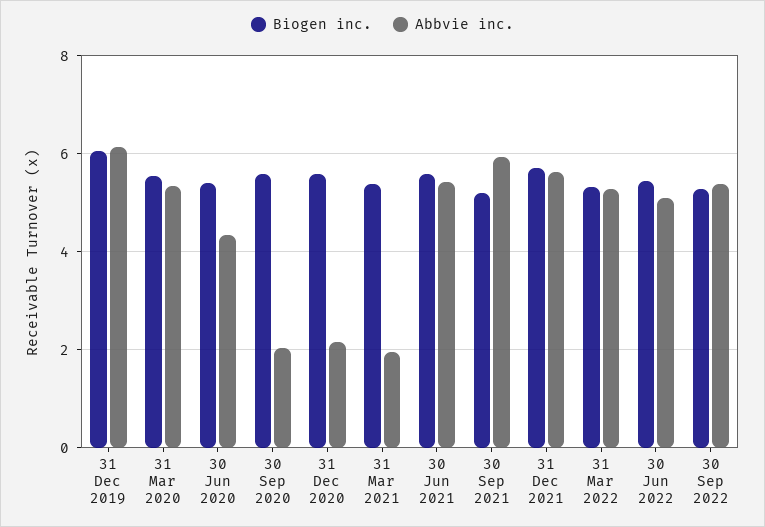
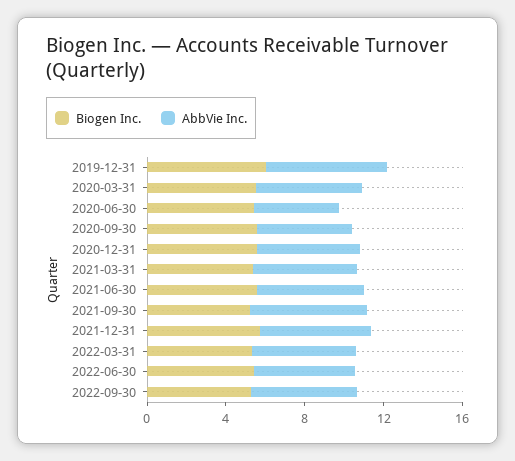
Abbvie inc., 30 Sep 2020: 2 -> 5
Abbvie inc., 31 Dec 2020: 2.2 -> 5
Abbvie inc., 31 Mar 2021: 2 -> 5

